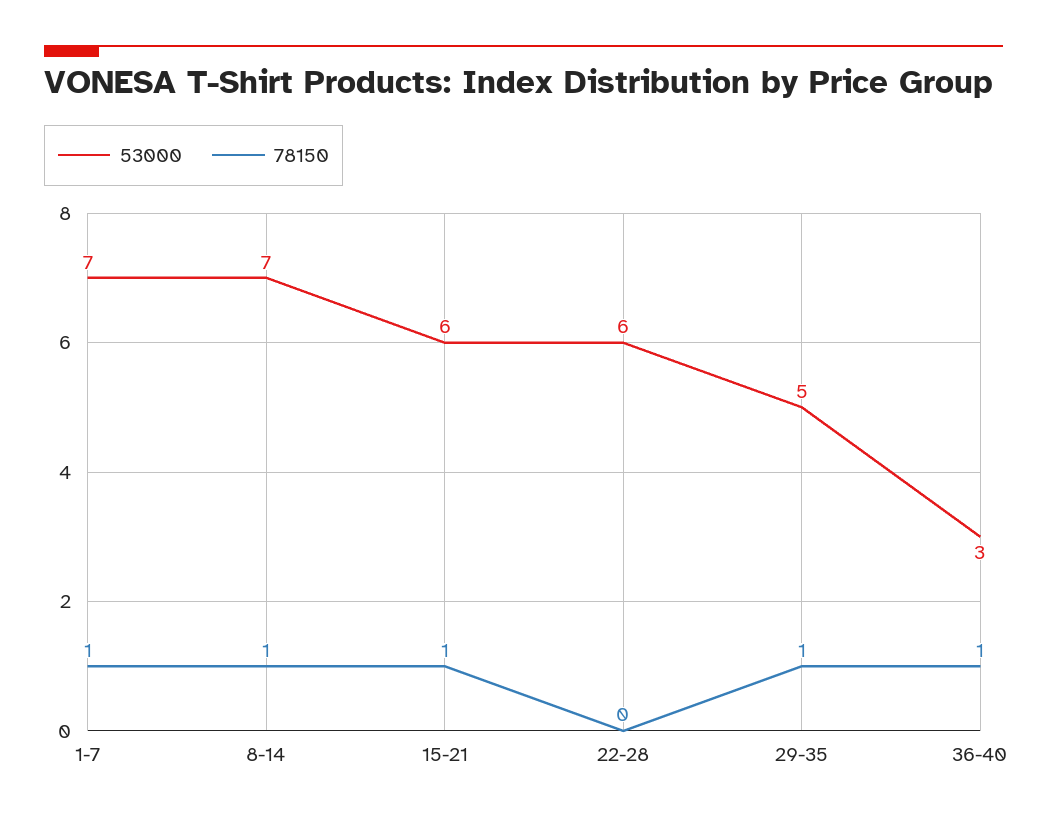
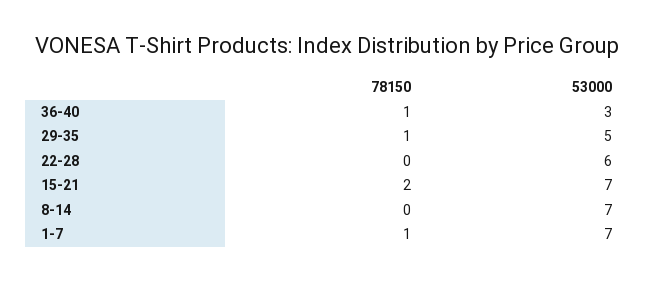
78150, 8-14: 1 -> 0
53000, 15-21: 6 -> 7
78150, 15-21: 1 -> 2

